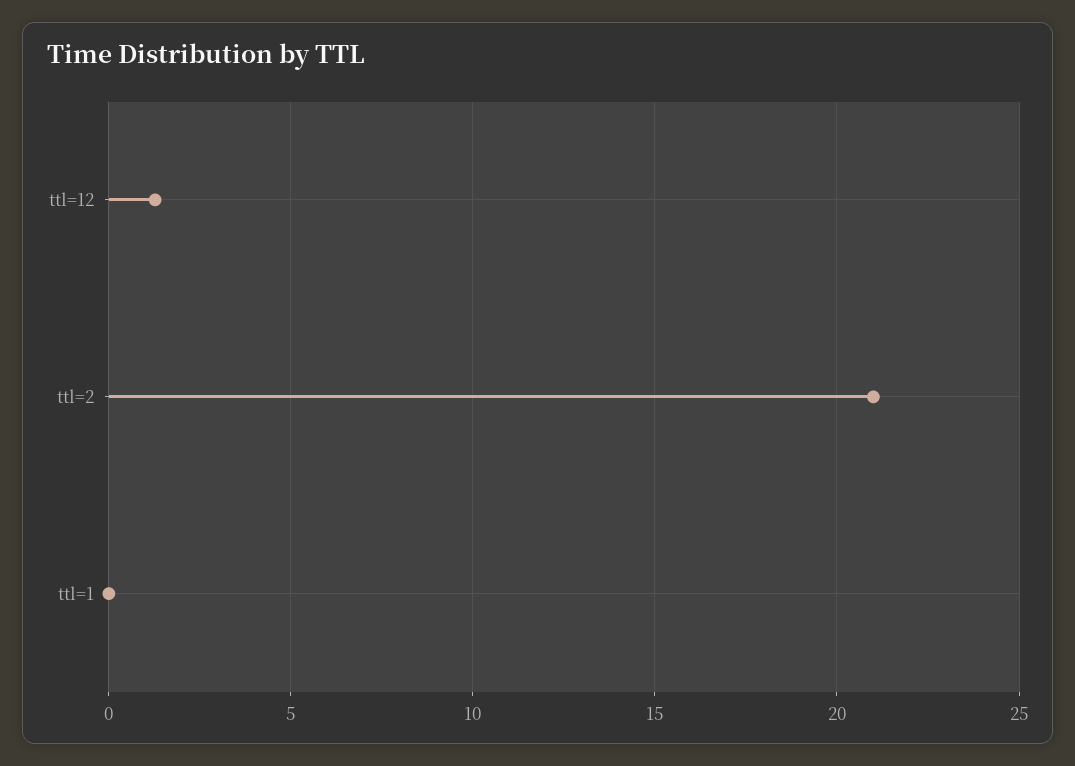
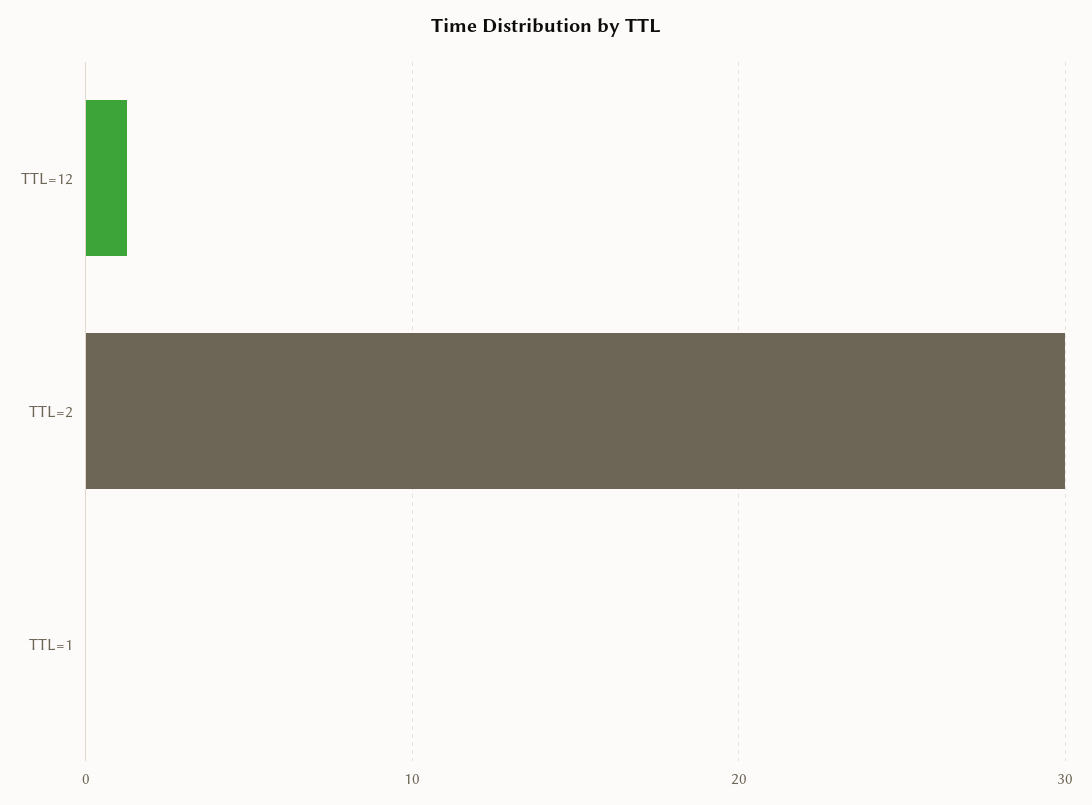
ttl=2: 21 -> 30

